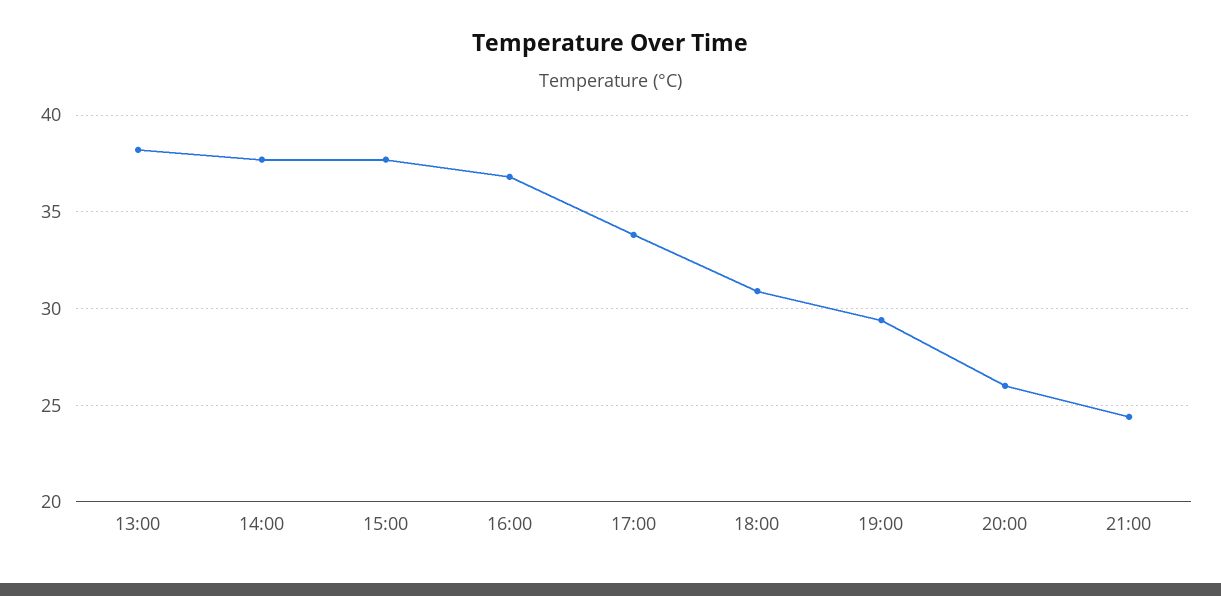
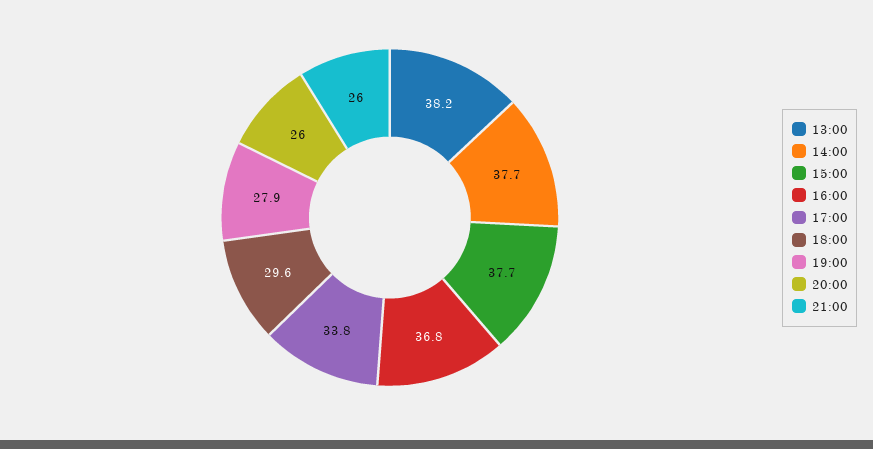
18:00: 31 -> 29.6
19:00: 29.5 -> 27.9
21:00: 24.5 -> 26

